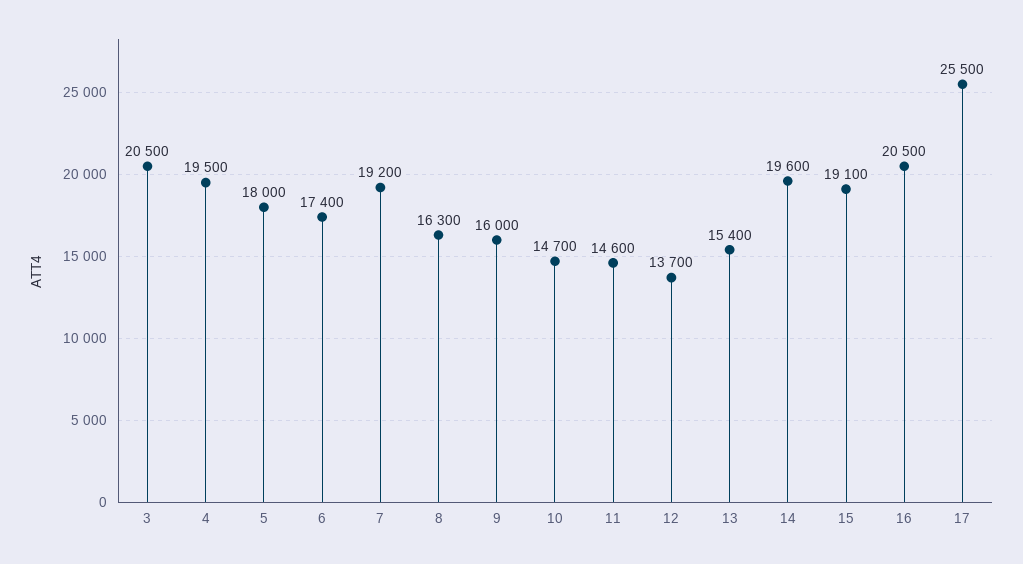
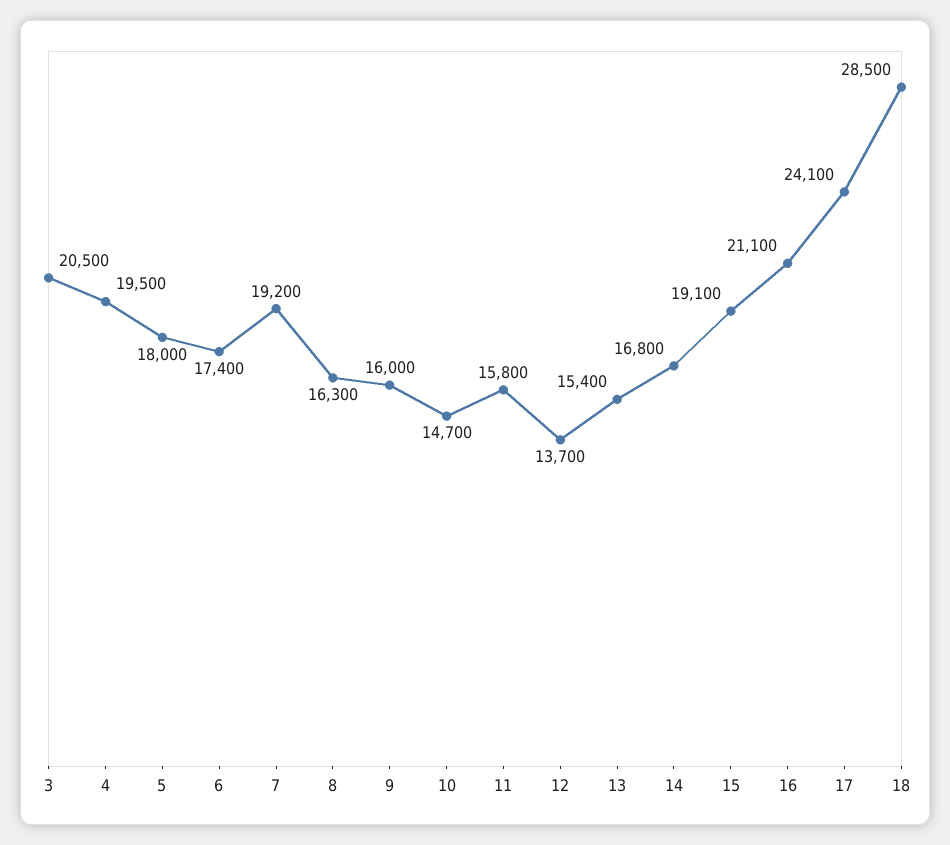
11: 14600 -> 15800
14: 19600 -> 16800
16: 20500 -> 21100
17: 25500 -> 24100
18: none -> 28500

